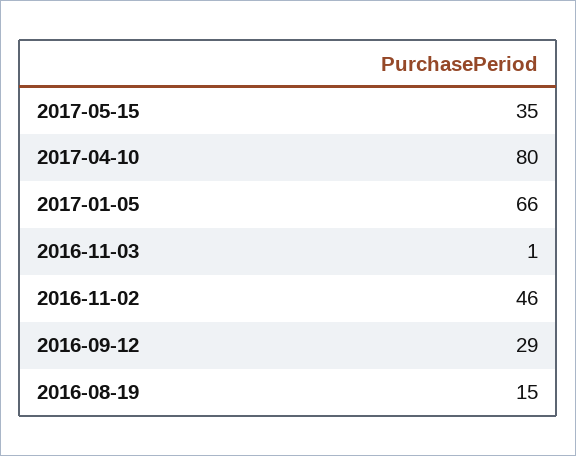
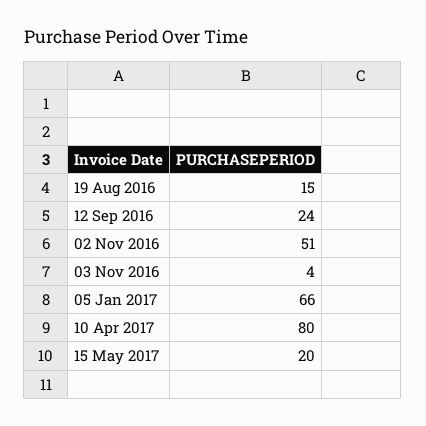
2017-05-15: 35 -> 20
2016-11-03: 1 -> 4
2016-11-02: 46 -> 51
2016-09-12: 29 -> 24

